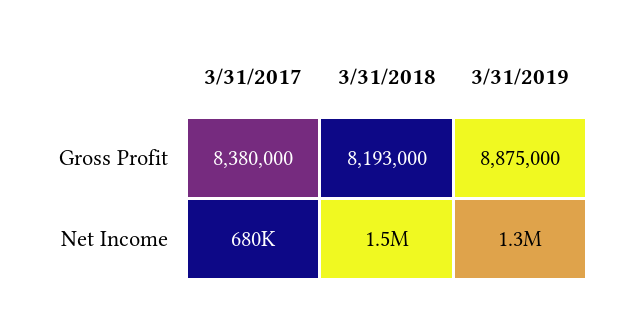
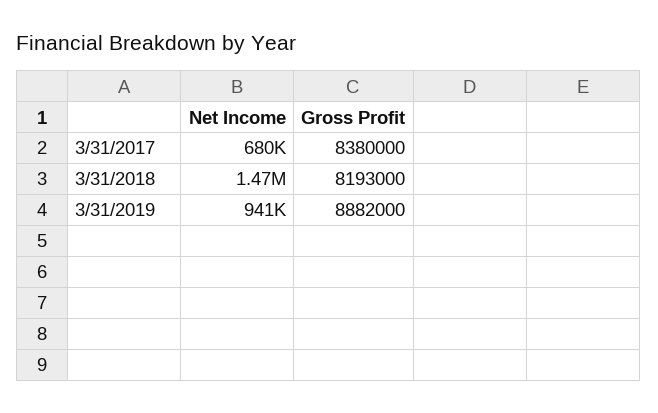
3/31/2019, Gross Profit: 8875000 -> 8882000
3/31/2019, Net Income: 1300000 -> 941000

